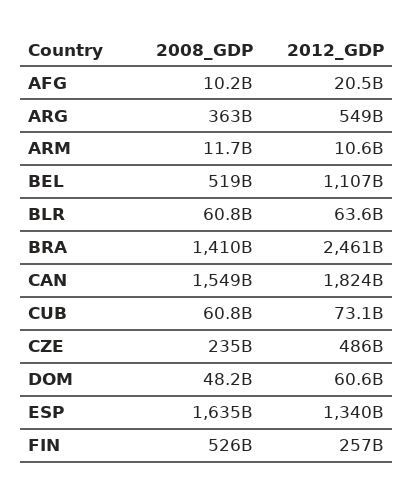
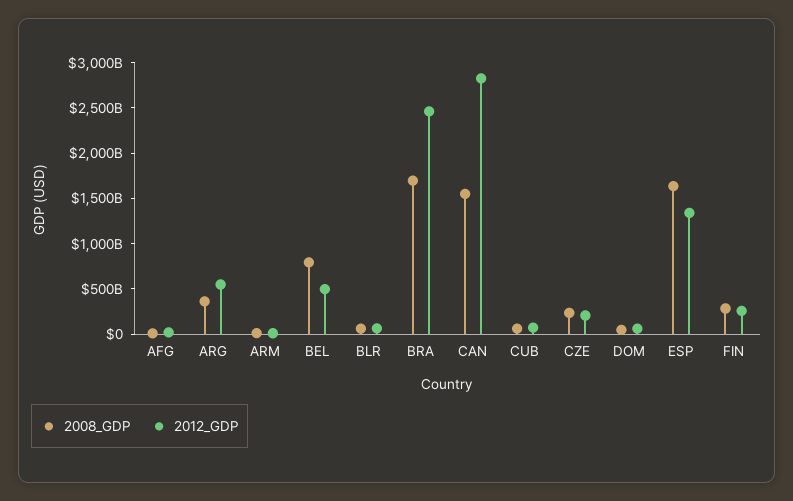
2008_GDP, BEL: 519000000000 -> 800000000000
2012_GDP, BEL: 1107000000000 -> 500000000000
2008_GDP, BRA: 1410000000000 -> 1700000000000
2012_GDP, CAN: 1824000000000 -> 2800000000000
2012_GDP, CZE: 486000000000 -> 200000000000
2008_GDP, FIN: 526000000000 -> 300000000000

